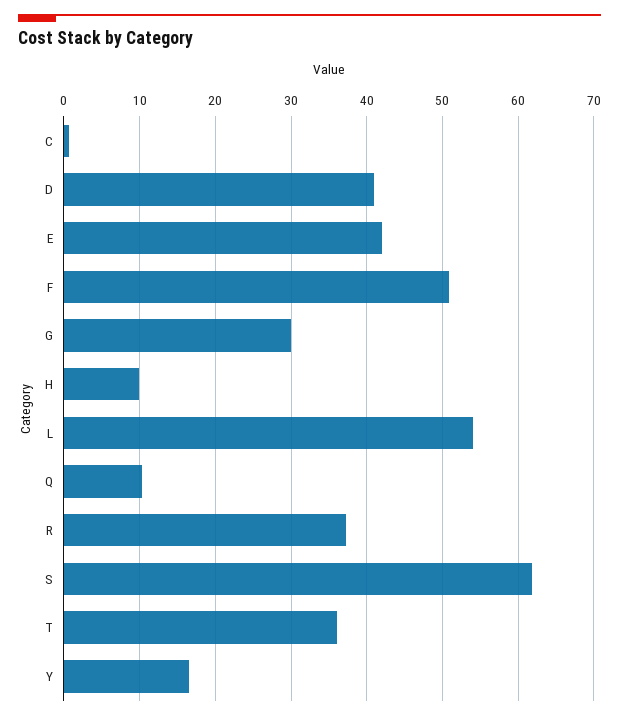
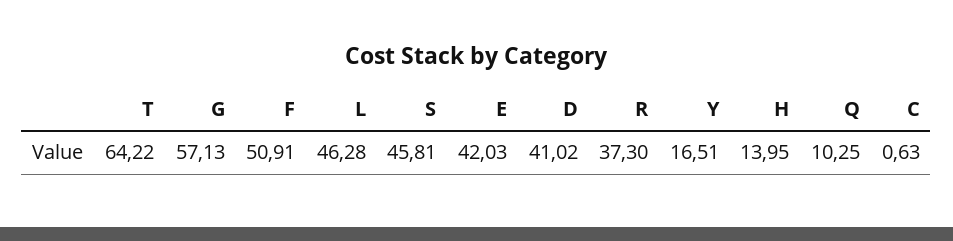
G: 30 -> 57.13
H: 10 -> 13.95
L: 54 -> 46.28
S: 62 -> 45.81
T: 36 -> 64.22

